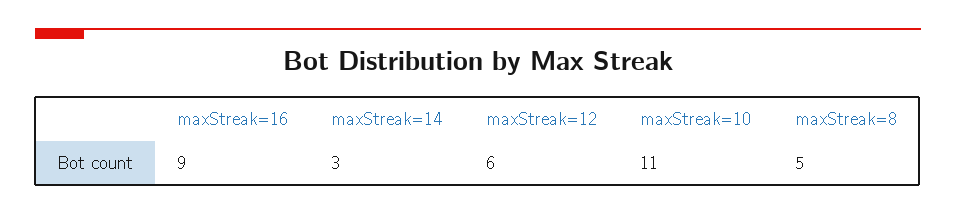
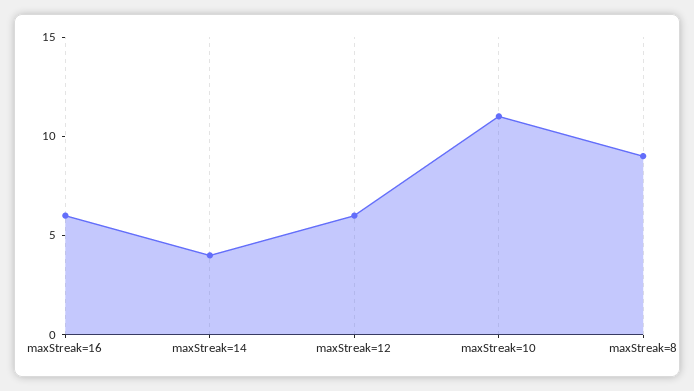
maxStreak=16: 9 -> 6
maxStreak=14: 3 -> 4
maxStreak=8: 5 -> 9

